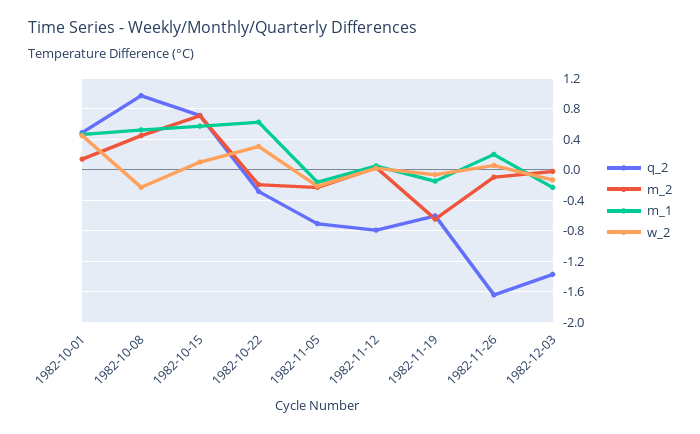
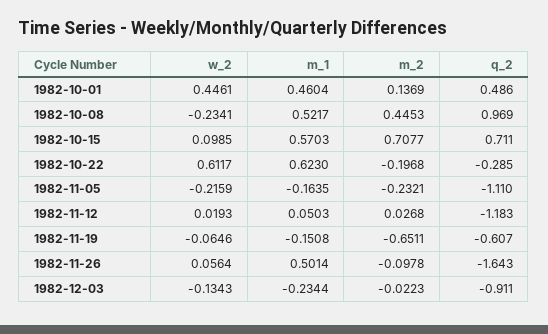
w_2, 1982-10-22: 0.3 -> 0.6117
q_2, 1982-11-05: -0.7 -> -1.11
q_2, 1982-11-12: -0.8 -> -1.183
m_1, 1982-11-26: 0.2 -> 0.5014
q_2, 1982-12-03: -1.4 -> -0.911

